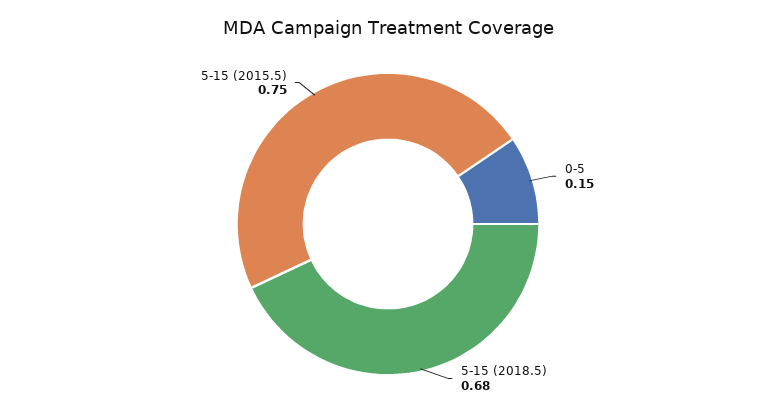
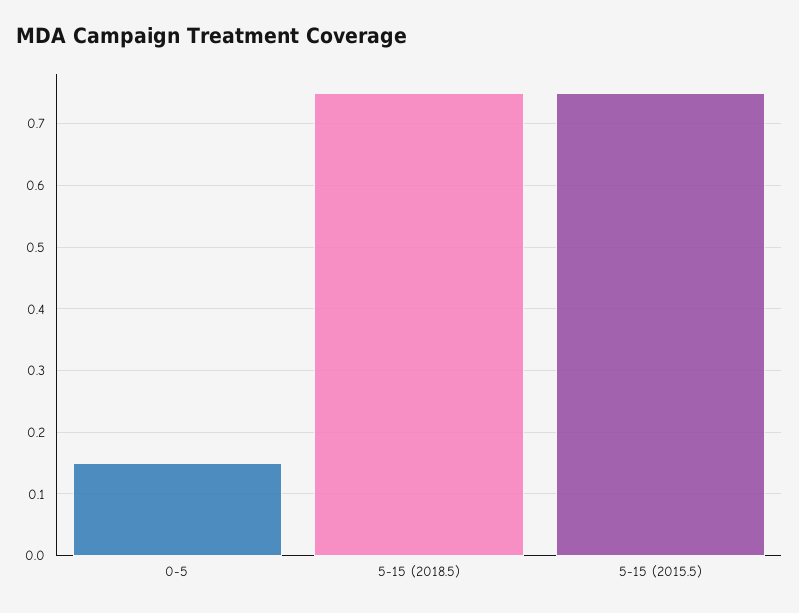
5-15 (2018.5): 0.68 -> 0.75

